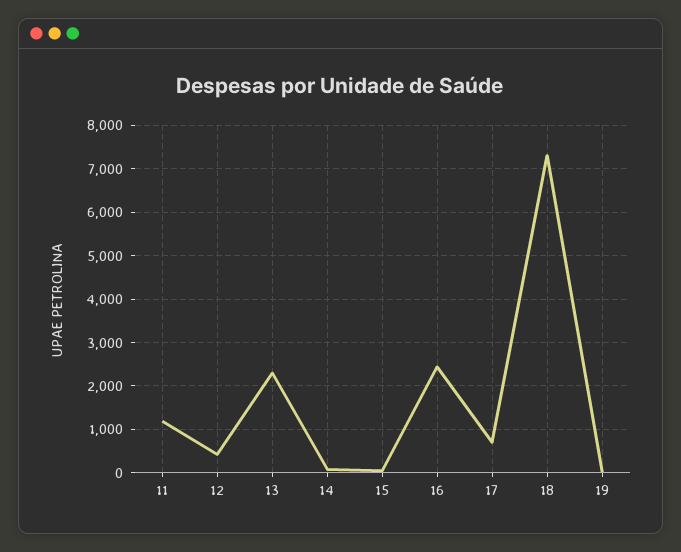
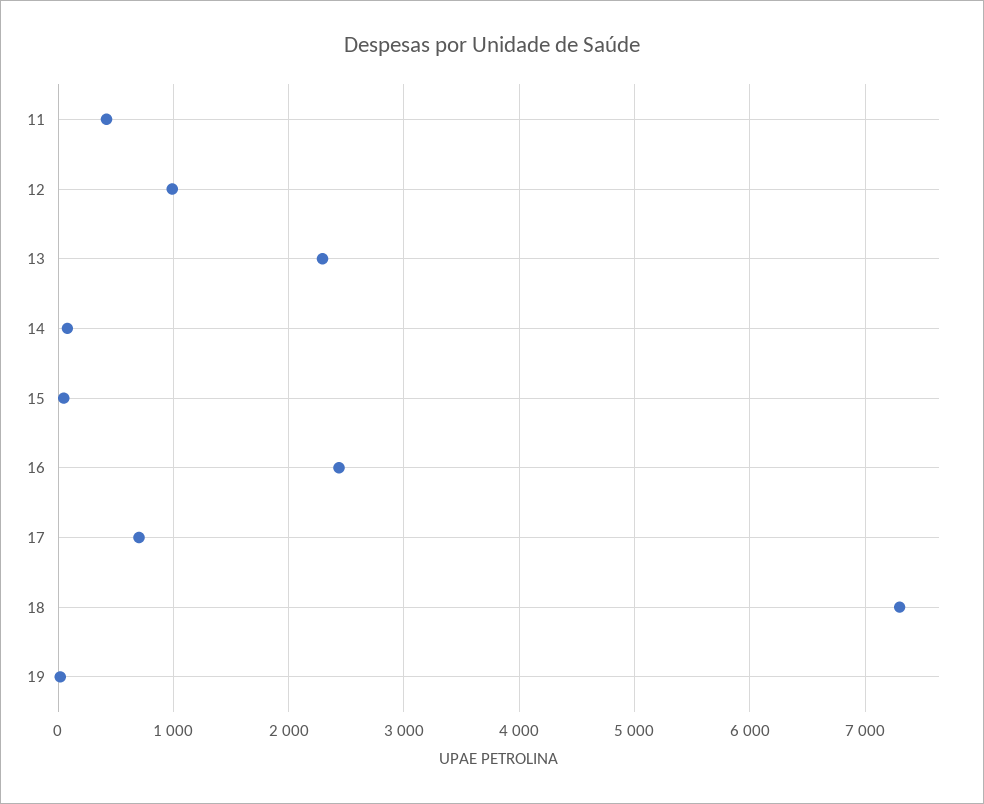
11: 1200 -> 400
12: 400 -> 1000

